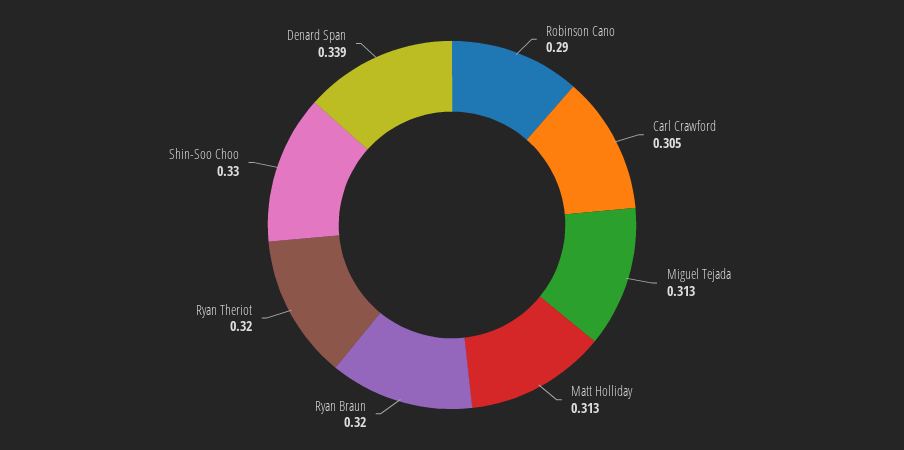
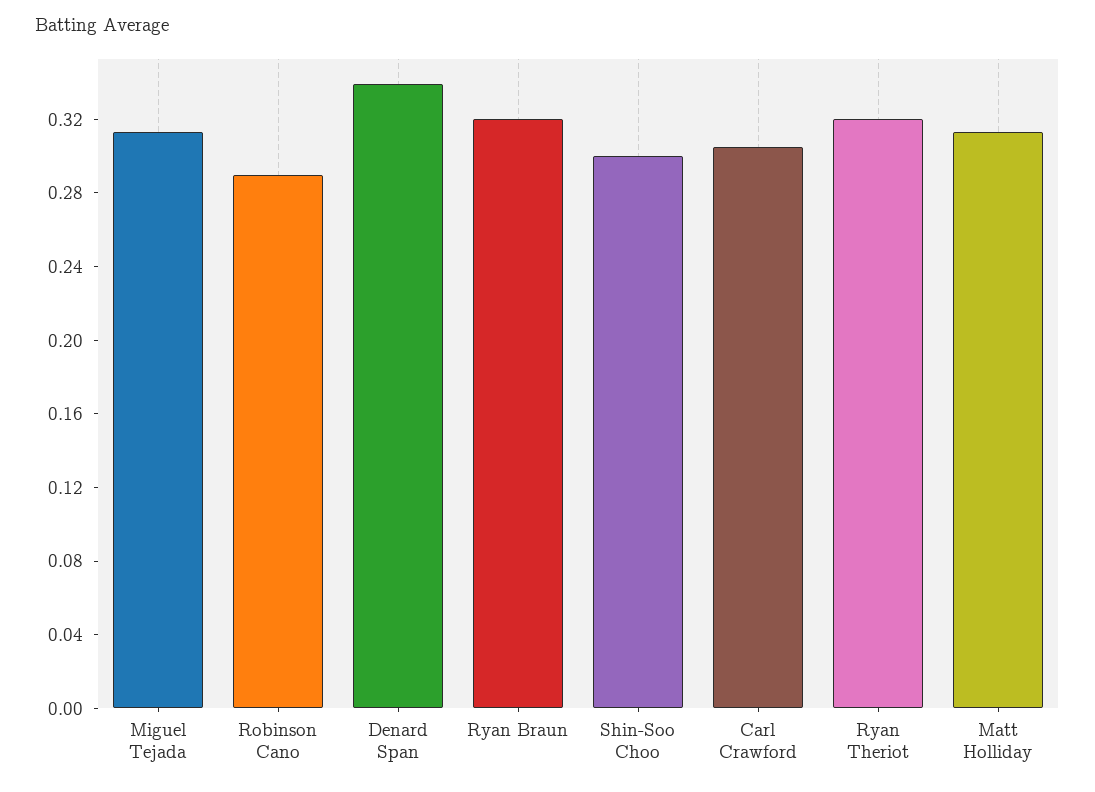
Shin-Soo Choo: 0.33 -> 0.3

